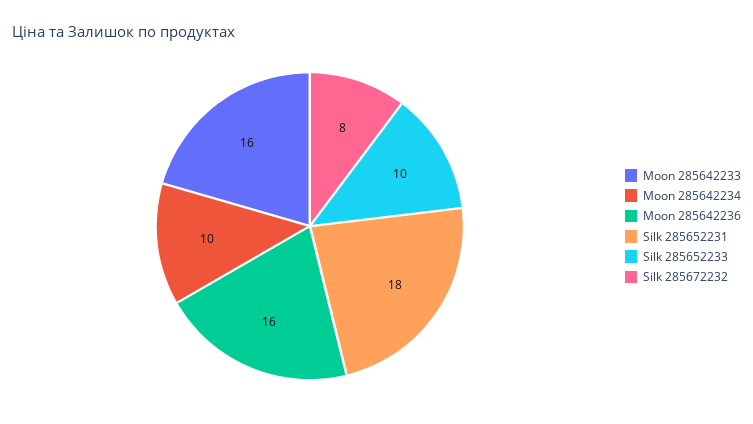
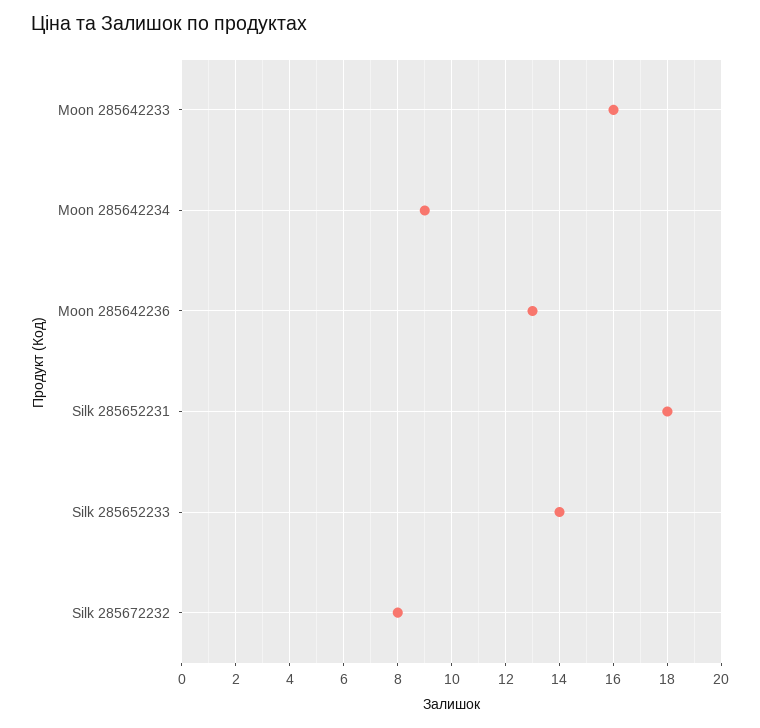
Moon 285642234: 10 -> 9
Moon 285642236: 16 -> 13
Silk 285652233: 10 -> 14

